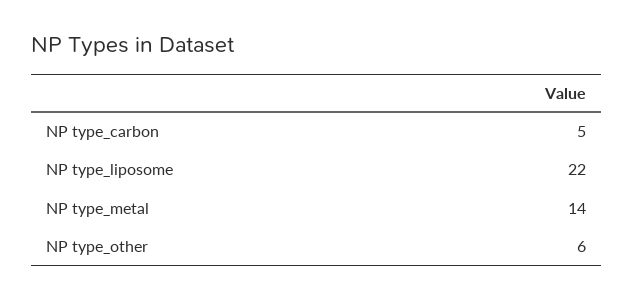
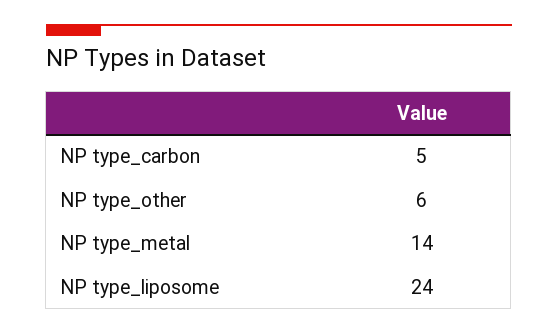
NP type_liposome: 22 -> 24

